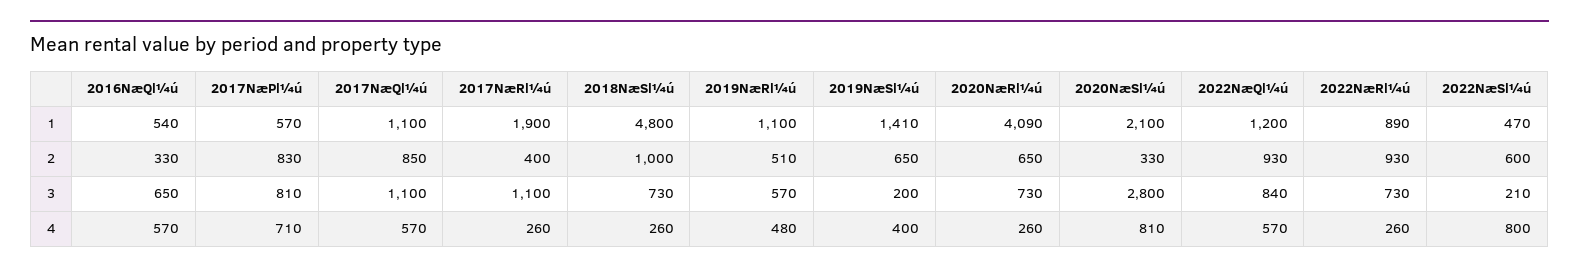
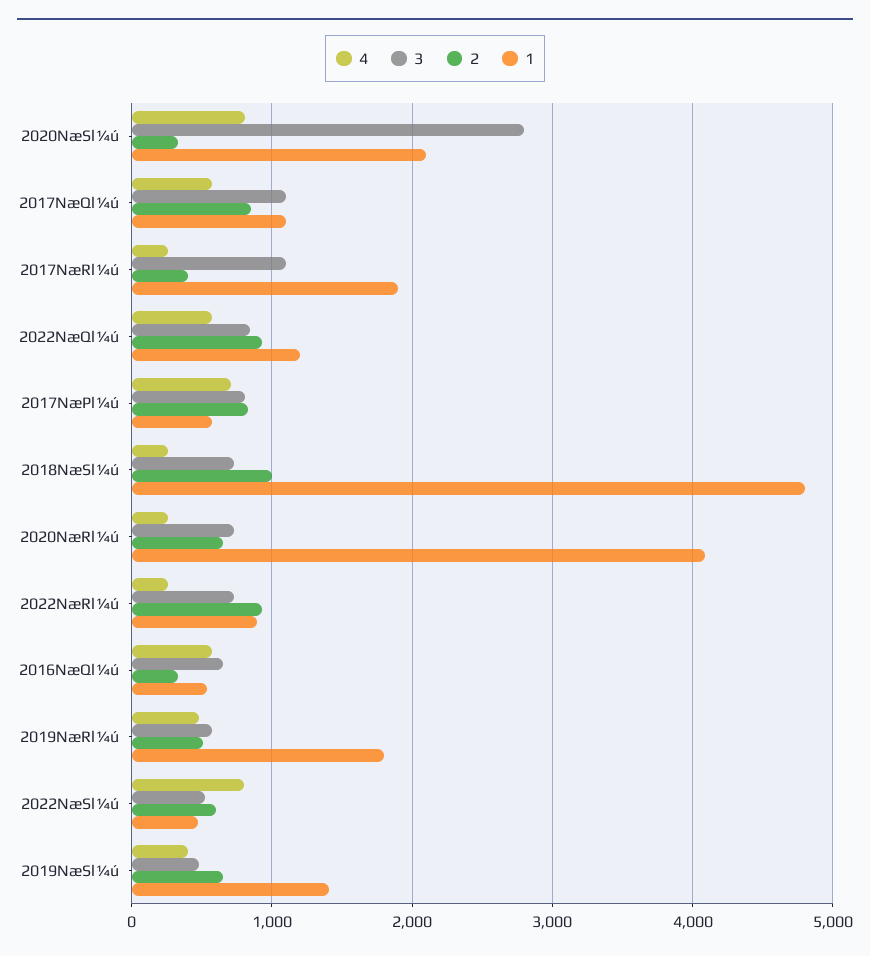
1, 2019NæRl¼ú: 1100 -> 1800
3, 2019NæSl¼ú: 200 -> 500
3, 2022NæSl¼ú: 210 -> 500

